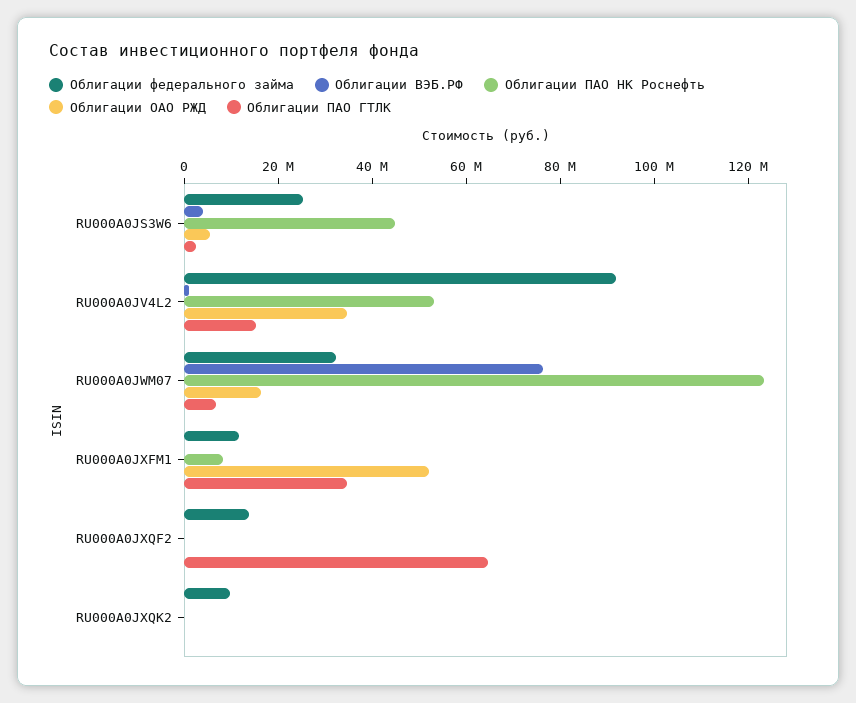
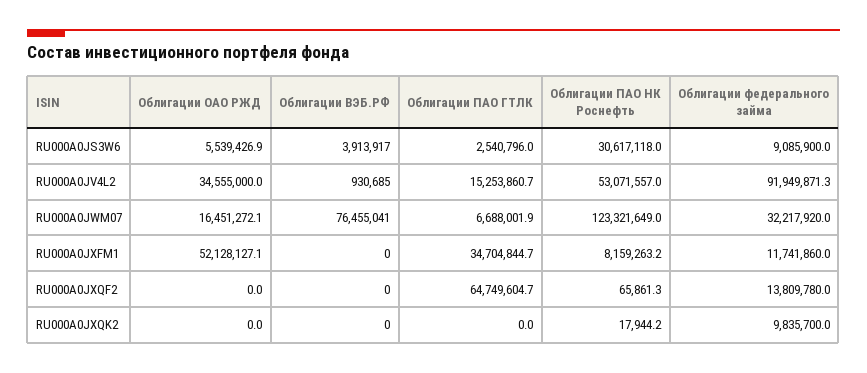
Облигации федерального займа, RU000A0JS3W6: 25000000 -> 9085900
Облигации ПАО НК Роснефть, RU000A0JS3W6: 45000000 -> 30617118

